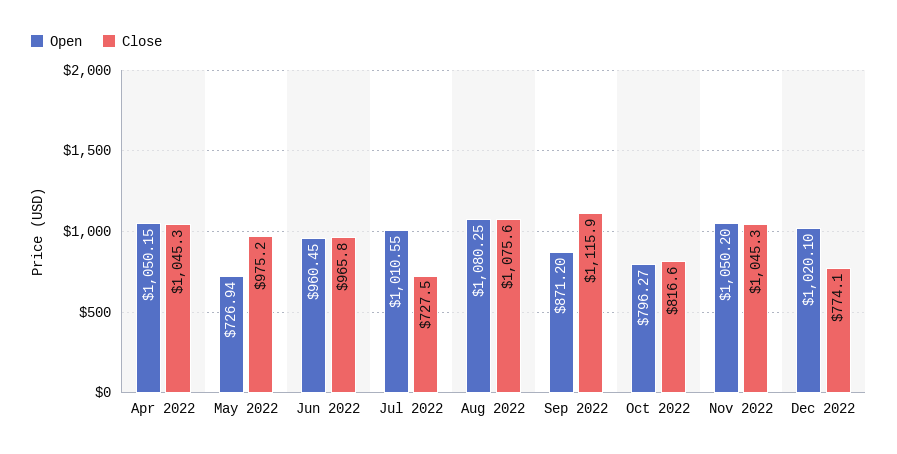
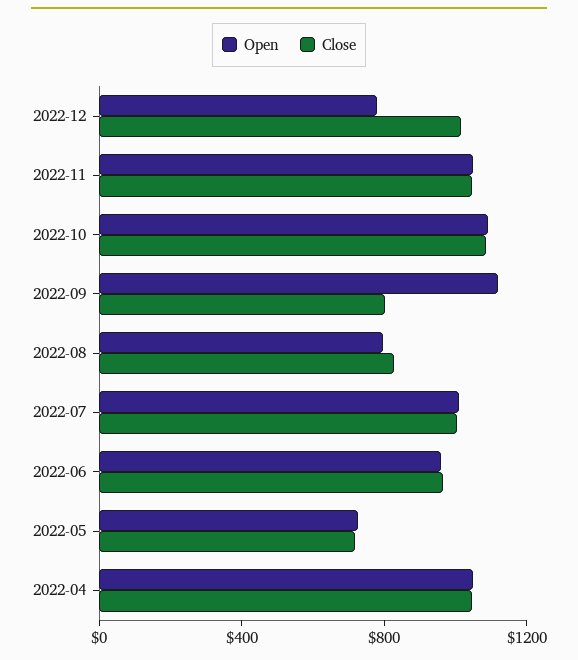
Close, May 2022: 975.2 -> 700
Close, Jul 2022: 727.5 -> 1000
Open, Aug 2022: 1080.25 -> 800
Close, Aug 2022: 1075.6 -> 800
Open, Sep 2022: 871.2 -> 1100
Close, Sep 2022: 1115.9 -> 800
Open, Oct 2022: 796.27 -> 1100
Close, Oct 2022: 816.6 -> 1100
Open, Dec 2022: 1020.1 -> 800
Close, Dec 2022: 774.1 -> 1000

